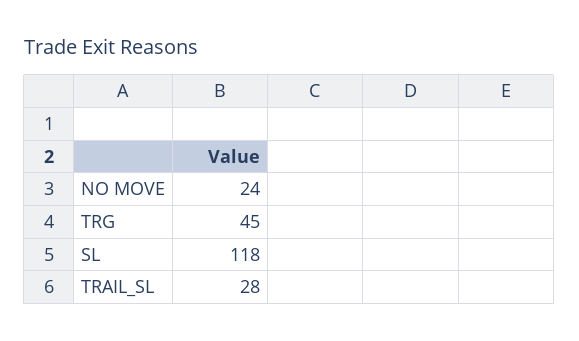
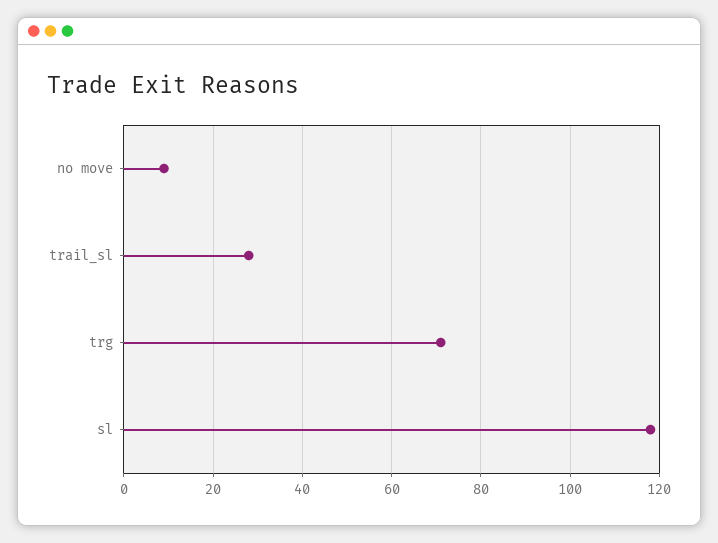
NO MOVE: 24 -> 10
TRG: 45 -> 70

